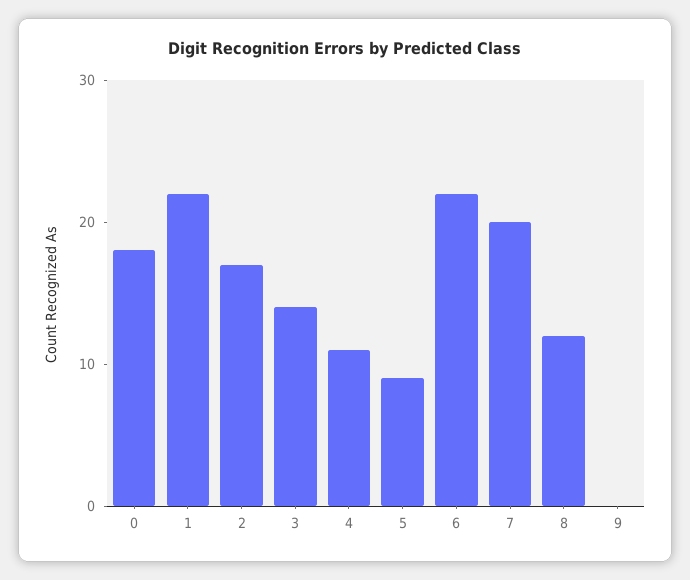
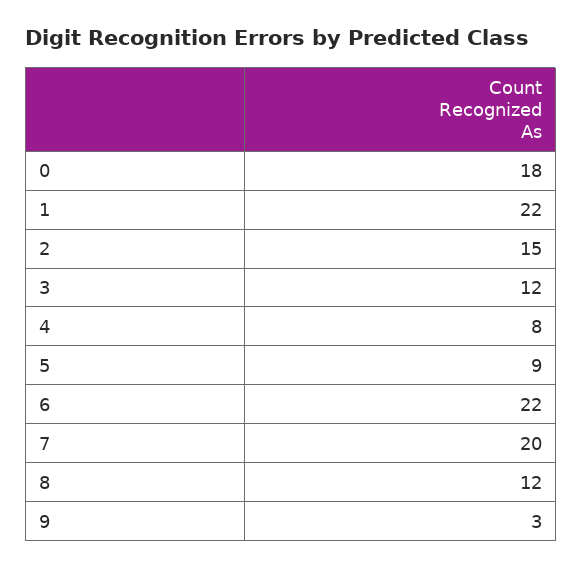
2: 17 -> 15
3: 14 -> 12
4: 11 -> 8
9: 0 -> 3

